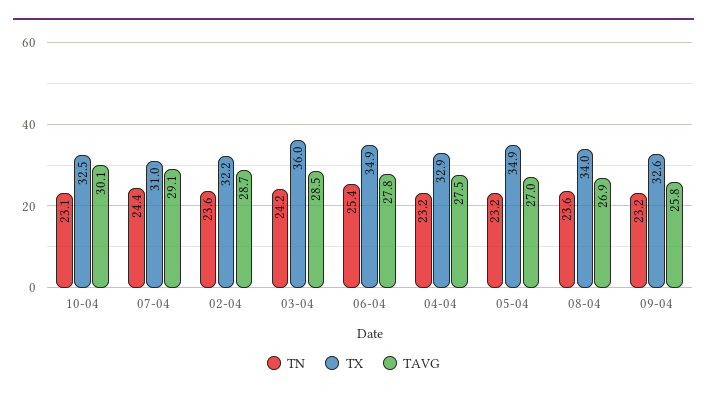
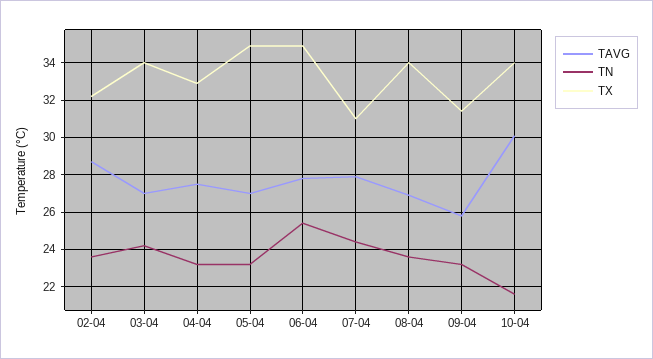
TN, 10-04: 23.1 -> 21.5
TX, 10-04: 32.5 -> 34
TAVG, 07-04: 29.1 -> 28
TX, 03-04: 36 -> 34
TAVG, 03-04: 28.5 -> 27
TX, 09-04: 32.6 -> 31.5

